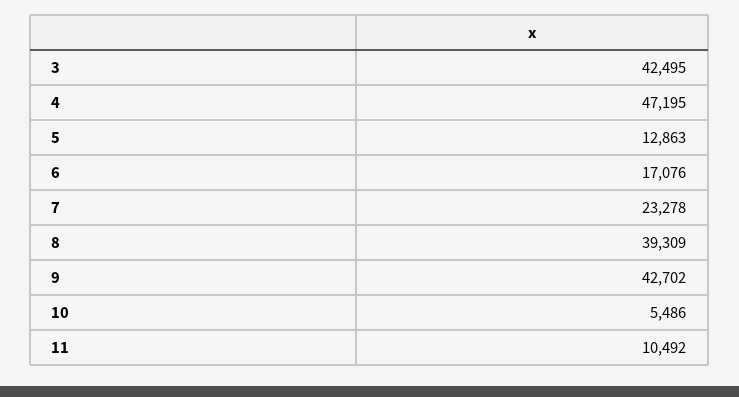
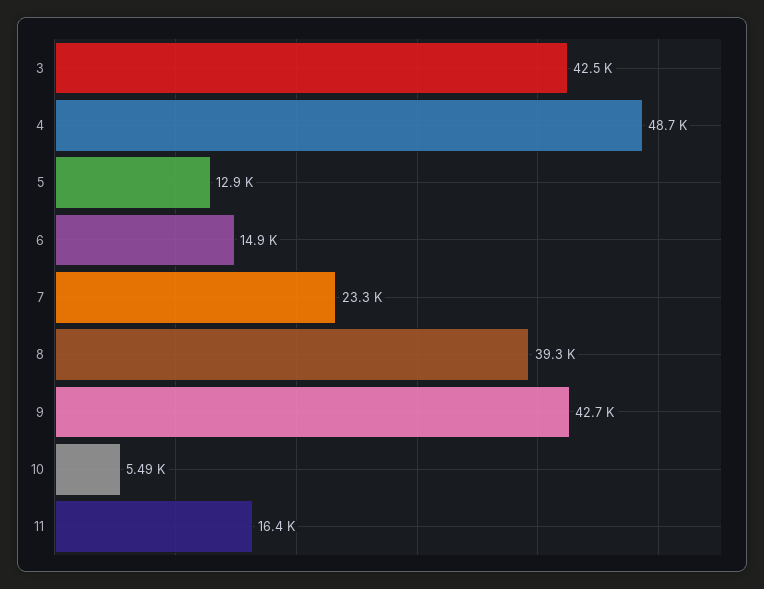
4: 47195 -> 48700
6: 17076 -> 14900
11: 10492 -> 16400

